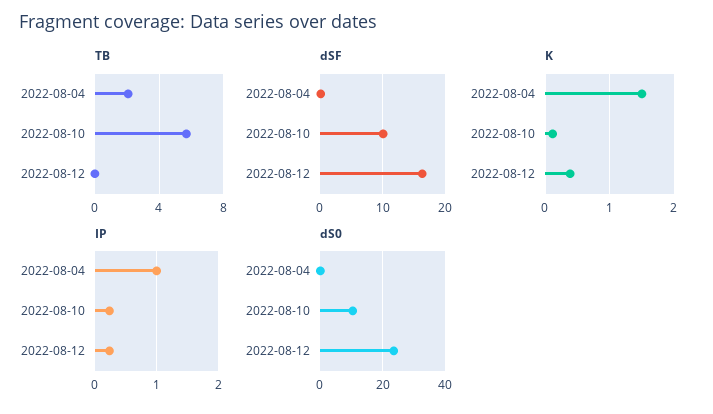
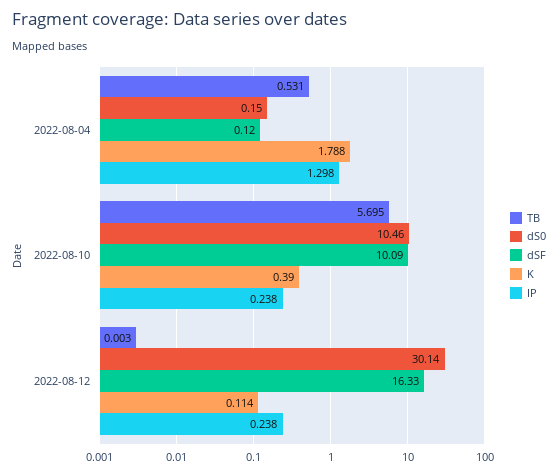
TB, 2022-08-04: 2 -> 0.531
K, 2022-08-04: 1.5 -> 1.788
K, 2022-08-10: 0.1 -> 0.39
K, 2022-08-12: 0.4 -> 0.114
IP, 2022-08-04: 1 -> 1.298
dS0, 2022-08-12: 24 -> 30.14

